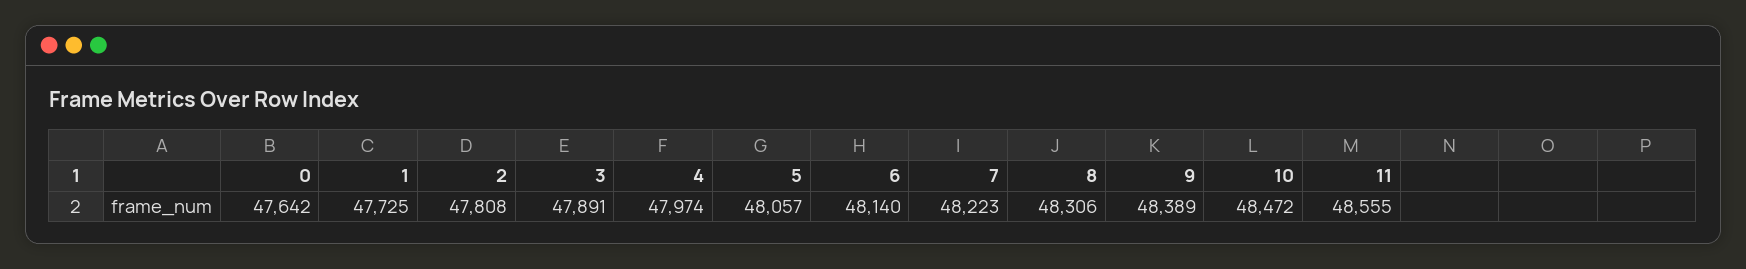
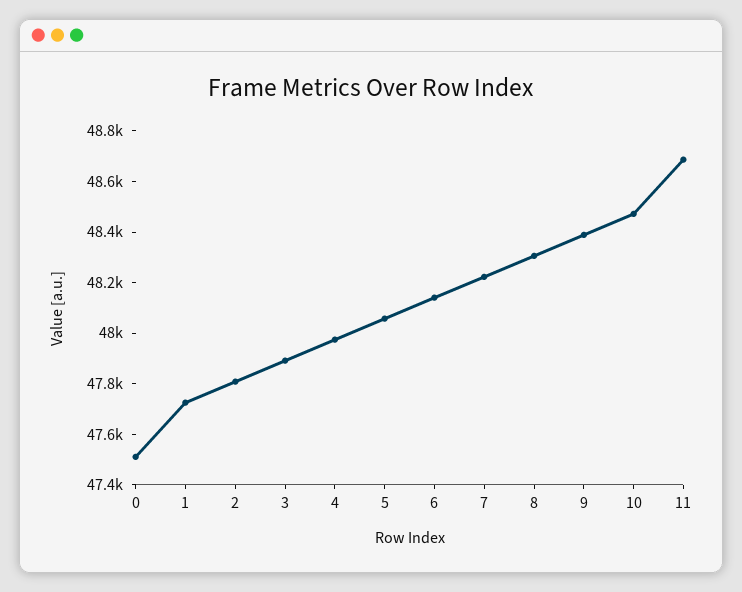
0: 47642 -> 47500
11: 48555 -> 48700

